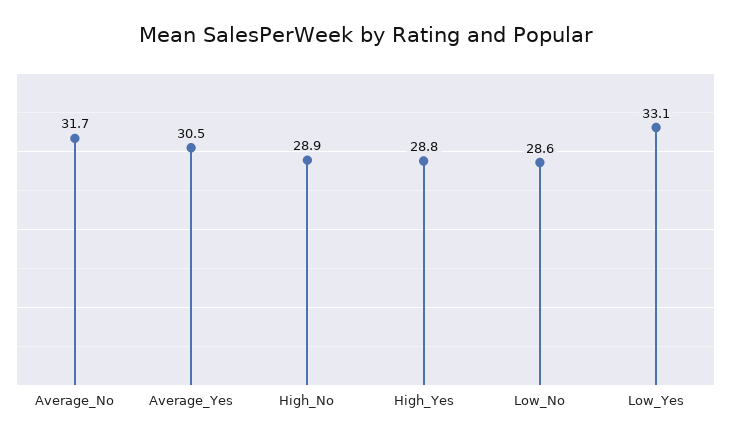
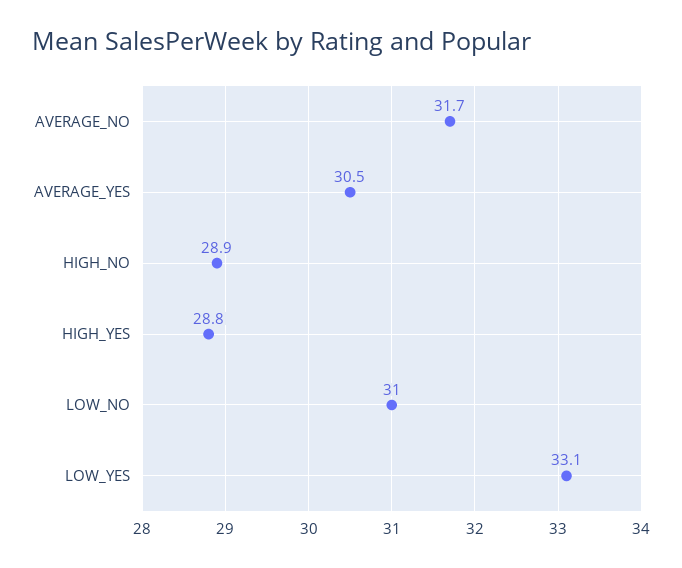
Low_No: 28.6 -> 31

